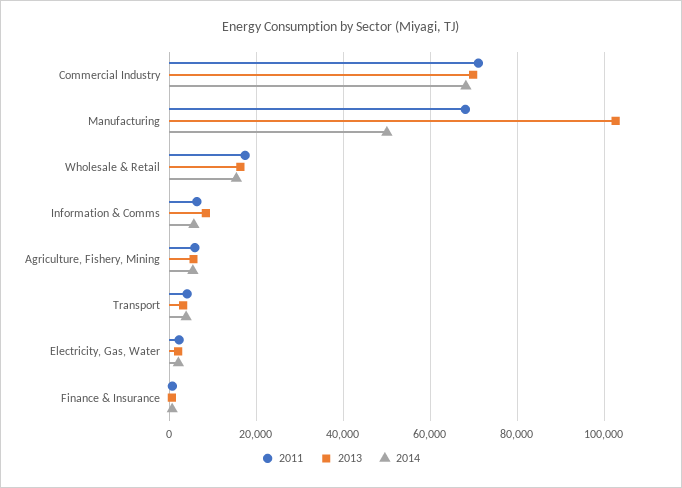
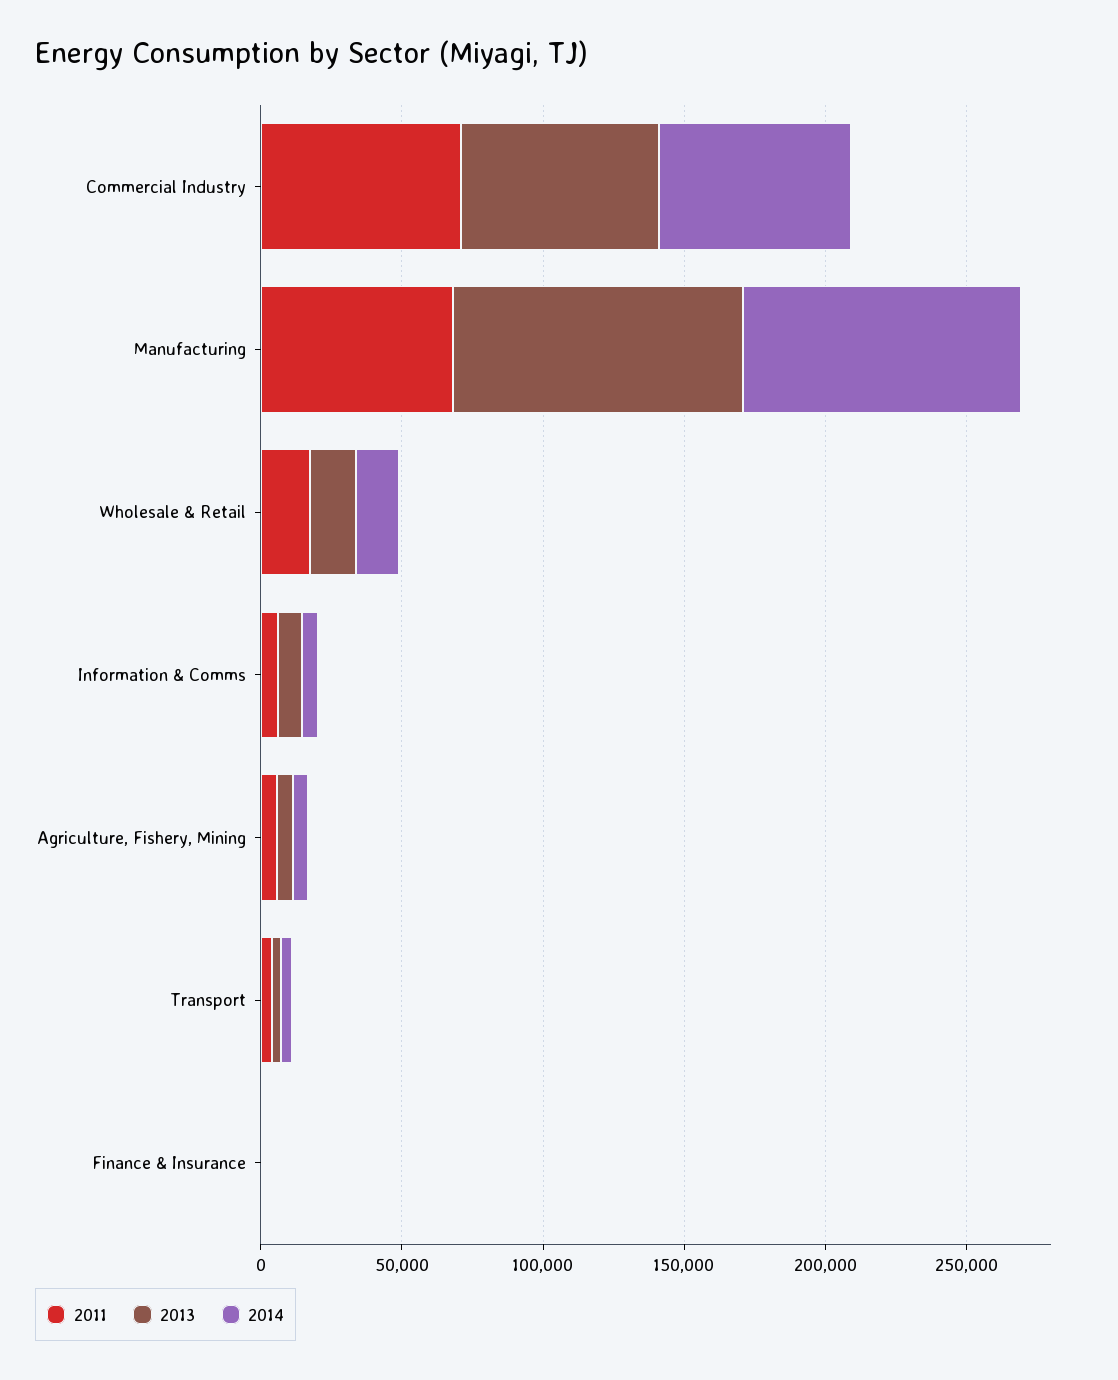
2014, Manufacturing: 50000 -> 100000
2011, Electricity, Gas, Water: 2000 -> none
2013, Electricity, Gas, Water: 2000 -> none
2014, Electricity, Gas, Water: 2000 -> none

